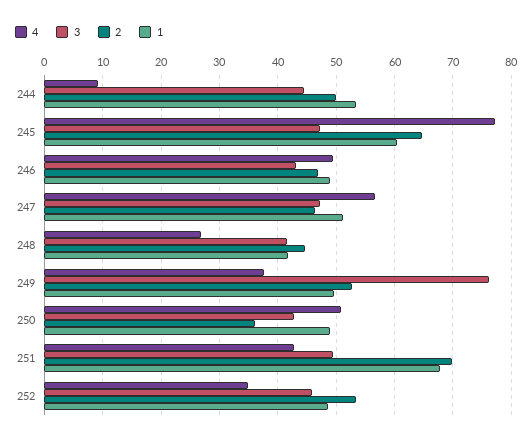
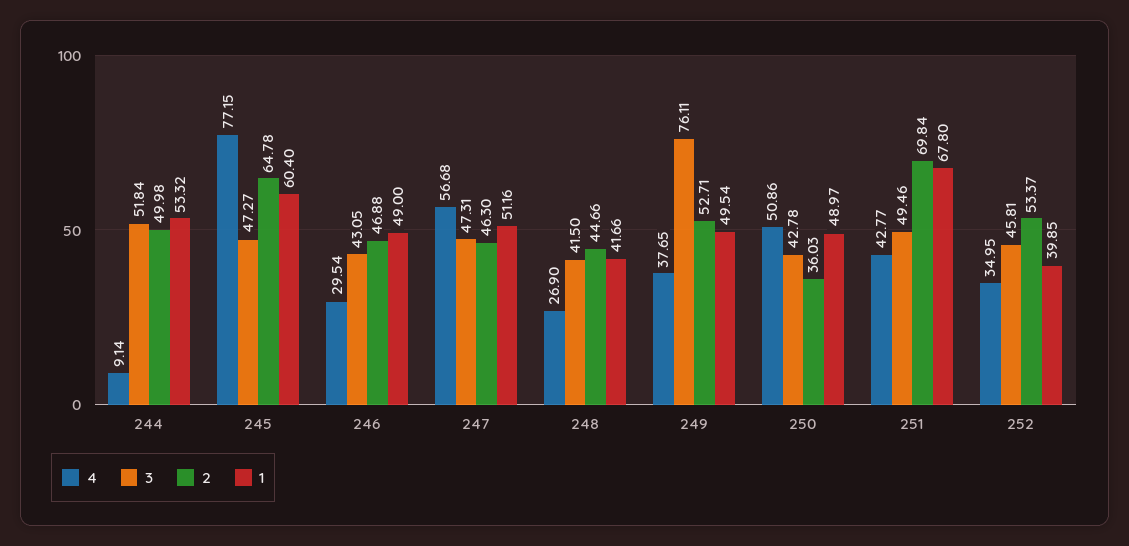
3, 244: 44 -> 51.84
4, 246: 50 -> 29.54
1, 252: 48 -> 39.85

